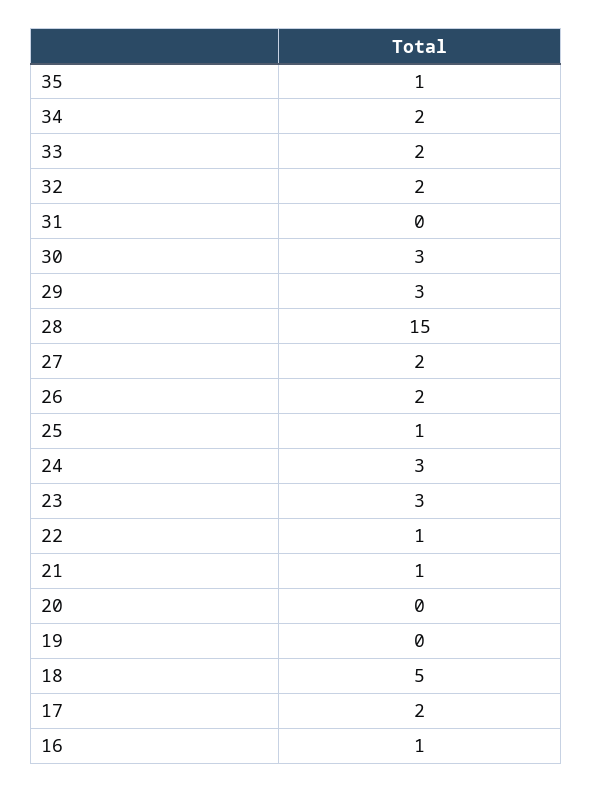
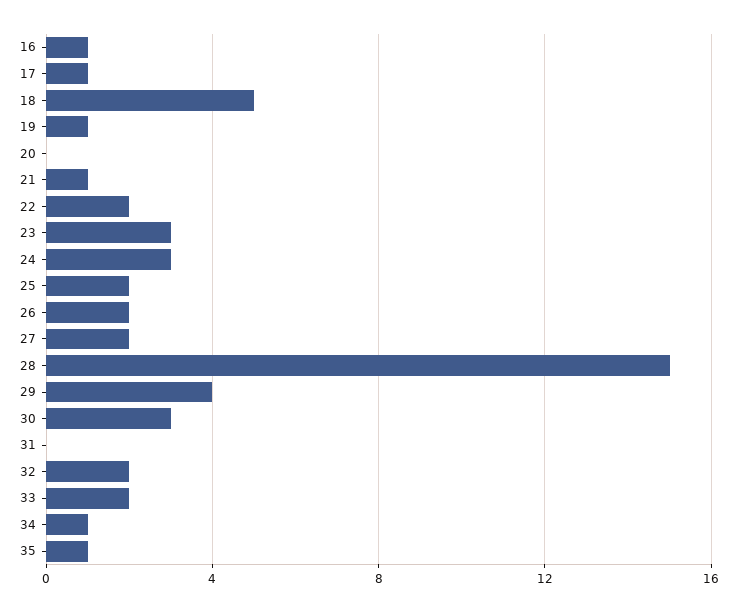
34: 2 -> 1
29: 3 -> 4
25: 1 -> 2
22: 1 -> 2
19: 0 -> 1
17: 2 -> 1

